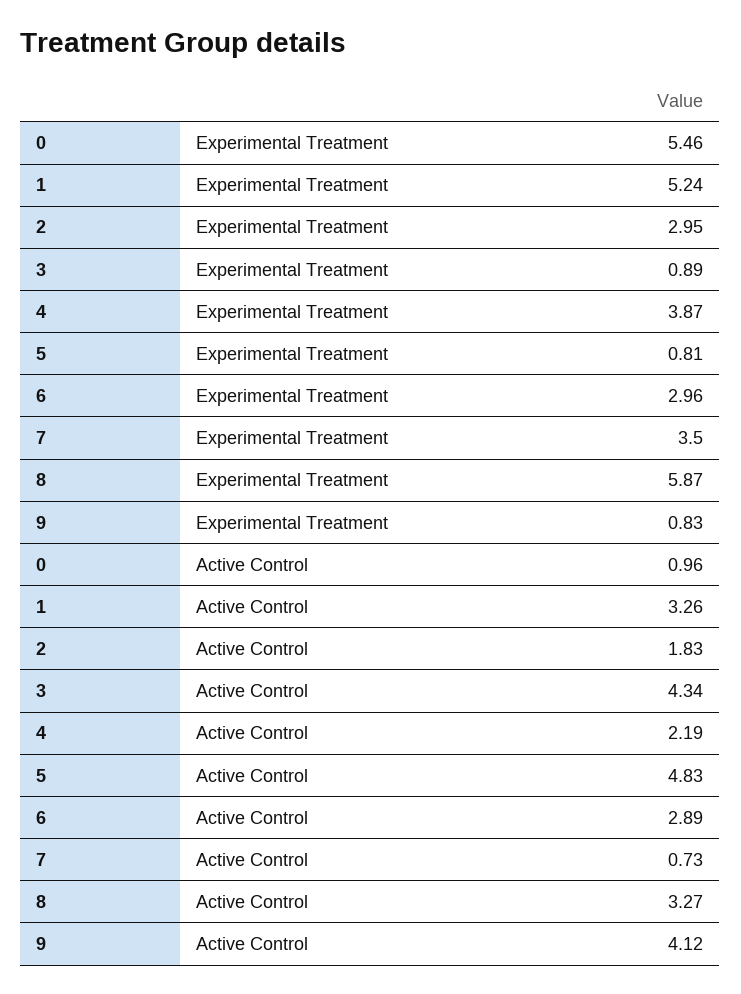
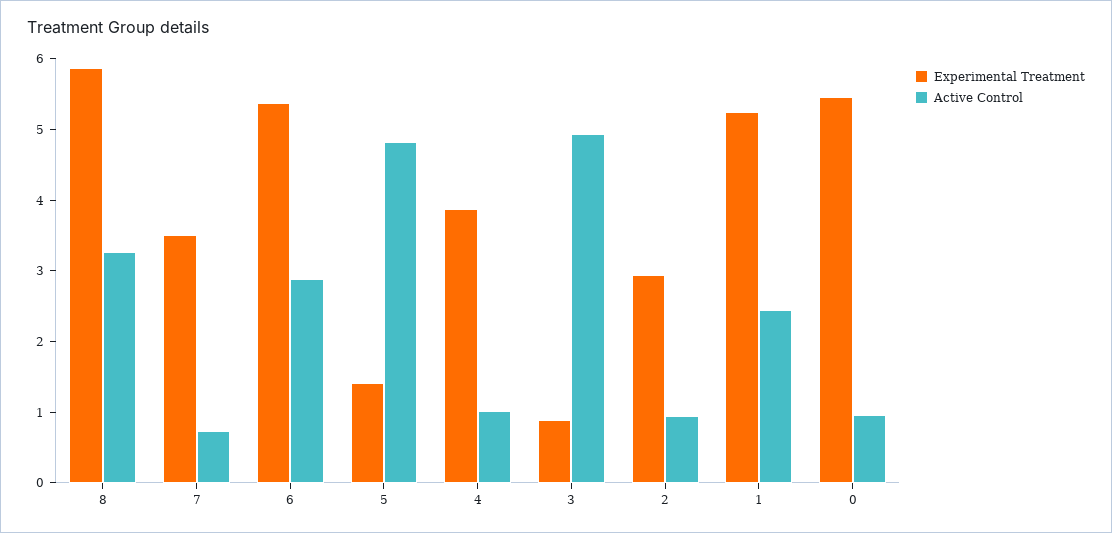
Experimental Treatment, 5: 0.81 -> 1.4
Experimental Treatment, 6: 2.96 -> 5.4
Experimental Treatment, 9: 0.83 -> none
Active Control, 1: 3.26 -> 2.4
Active Control, 2: 1.83 -> 1
Active Control, 3: 4.34 -> 5
Active Control, 4: 2.19 -> 1
Active Control, 9: 4.12 -> none

